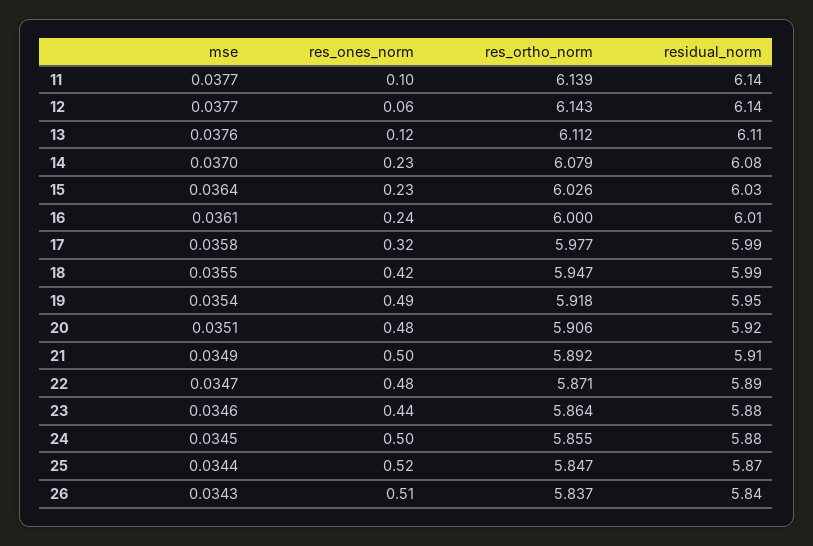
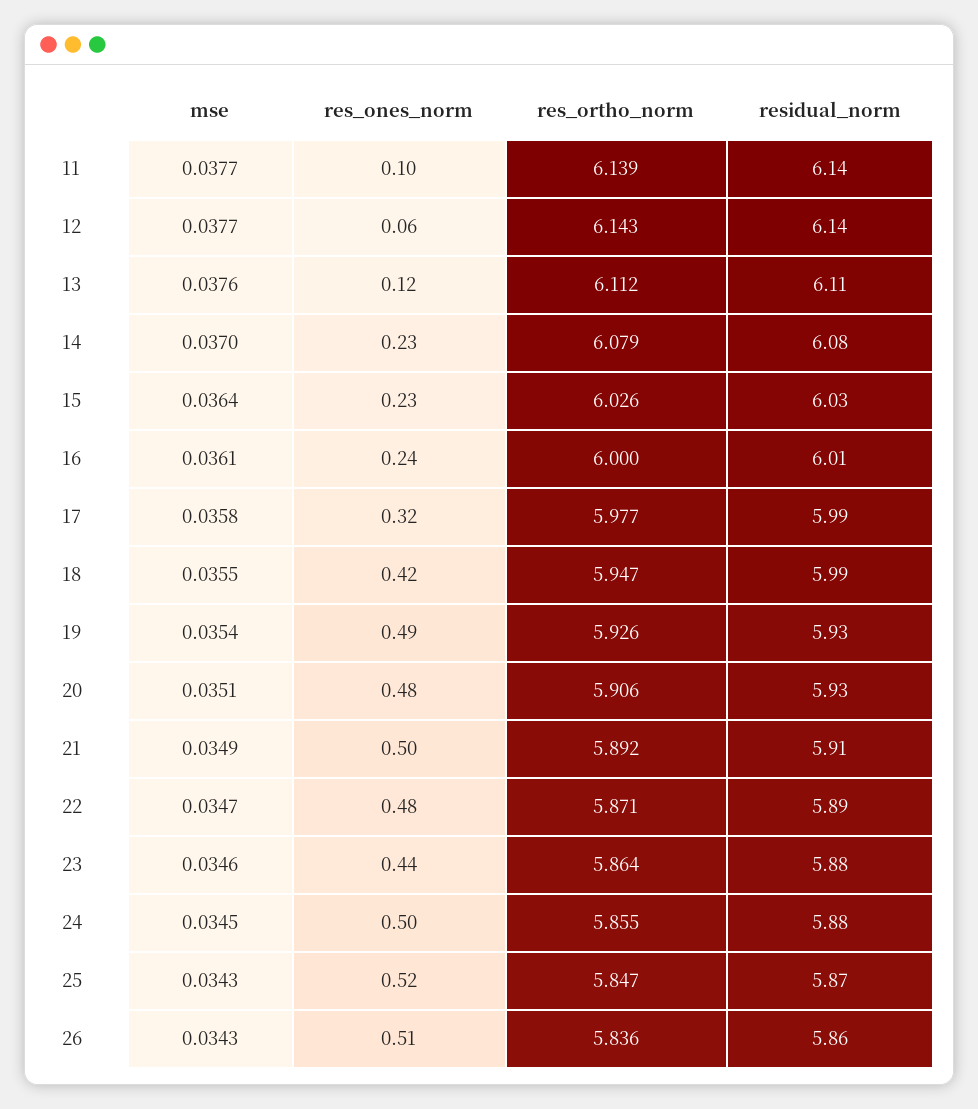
res_ortho_norm, 19: 5.918 -> 5.926
residual_norm, 19: 5.95 -> 5.93
residual_norm, 20: 5.92 -> 5.93
mse, 25: 0.0344 -> 0.0343
res_ortho_norm, 26: 5.837 -> 5.836
residual_norm, 26: 5.84 -> 5.86

